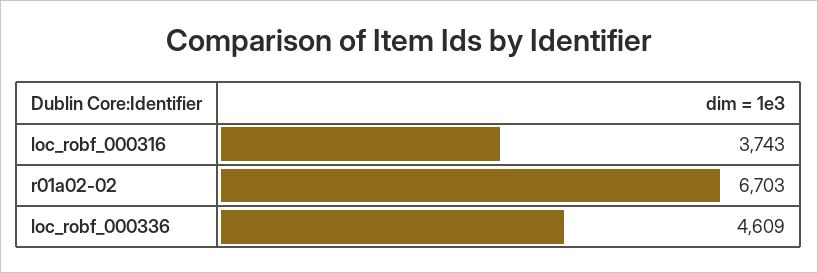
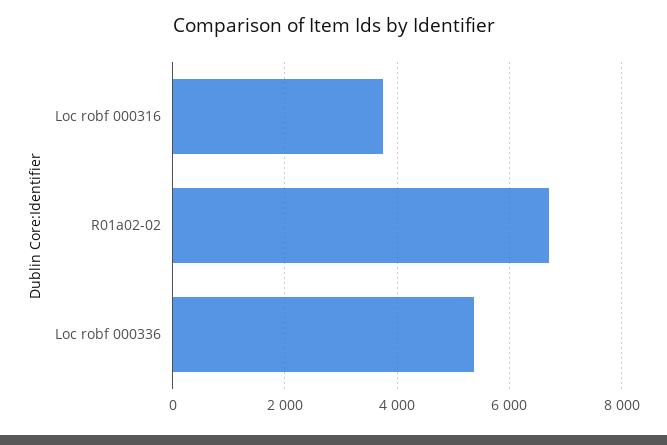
loc_robf_000336: 4609 -> 5400

